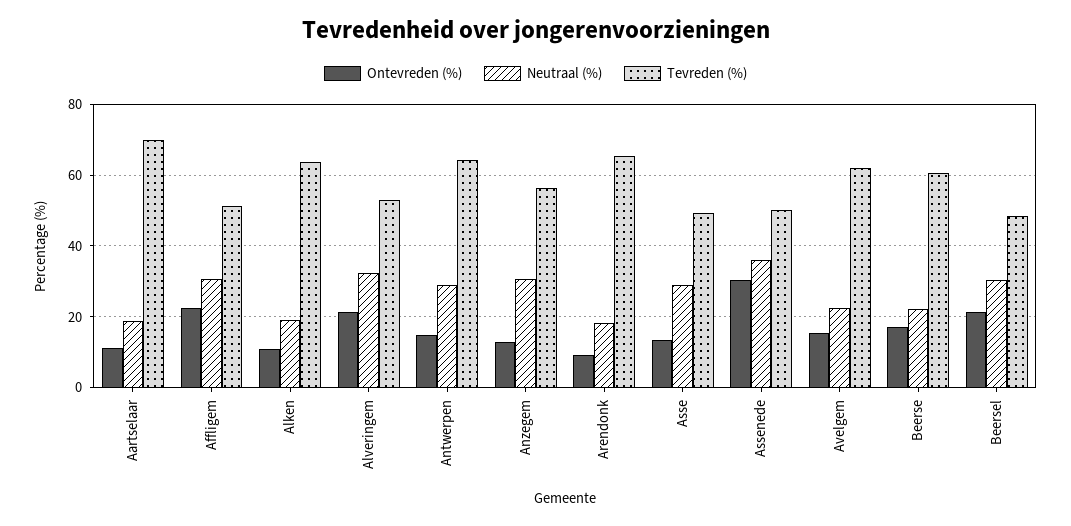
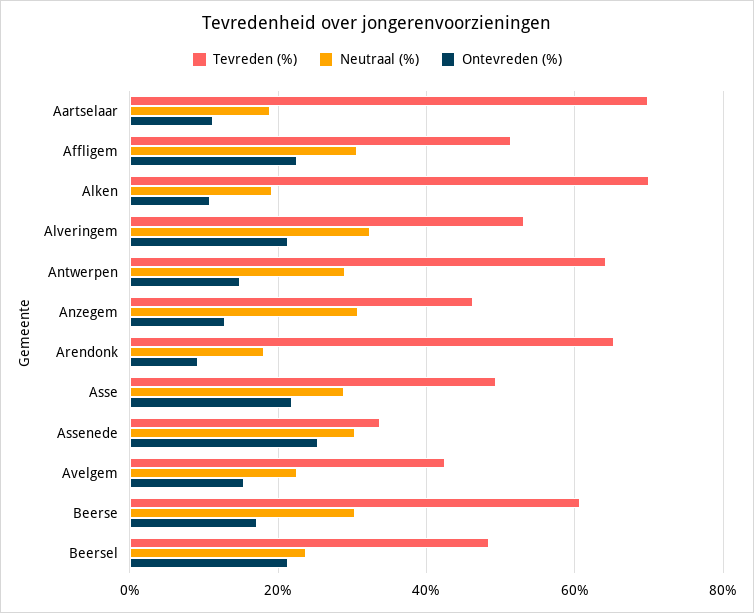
Tevreden (%), Alken: 64 -> 70
Tevreden (%), Anzegem: 56 -> 46
Ontevreden (%), Asse: 14 -> 22
Ontevreden (%), Assenede: 30 -> 26
Neutraal (%), Assenede: 36 -> 30
Tevreden (%), Assenede: 50 -> 34
Tevreden (%), Avelgem: 62 -> 42
Neutraal (%), Beerse: 22 -> 30
Neutraal (%), Beersel: 30 -> 24

